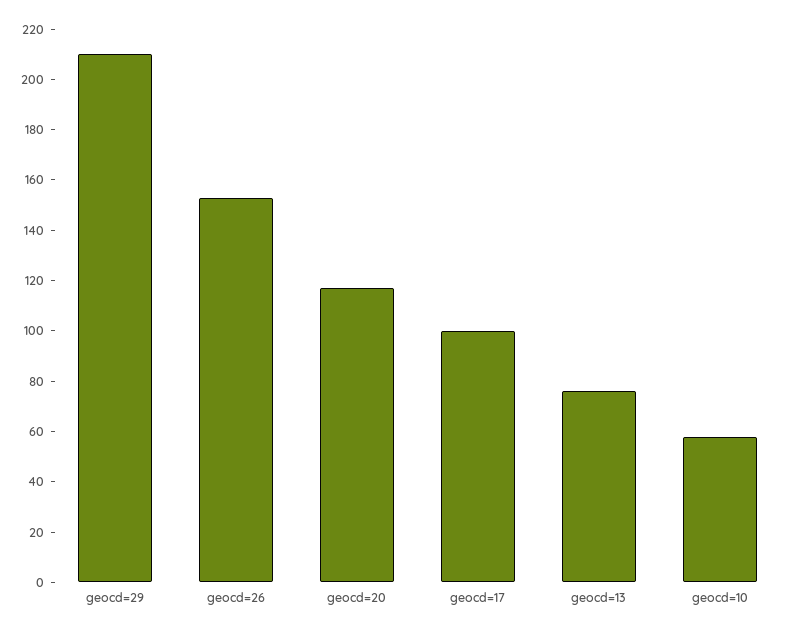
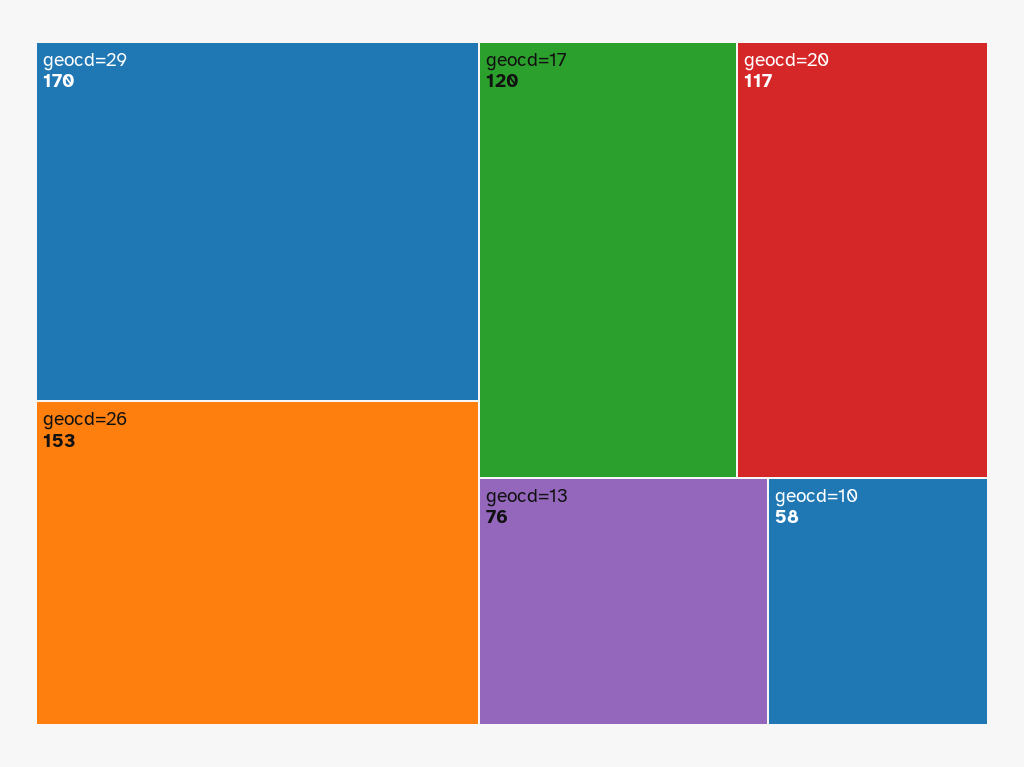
geocd=29: 210 -> 170
geocd=17: 100 -> 120

